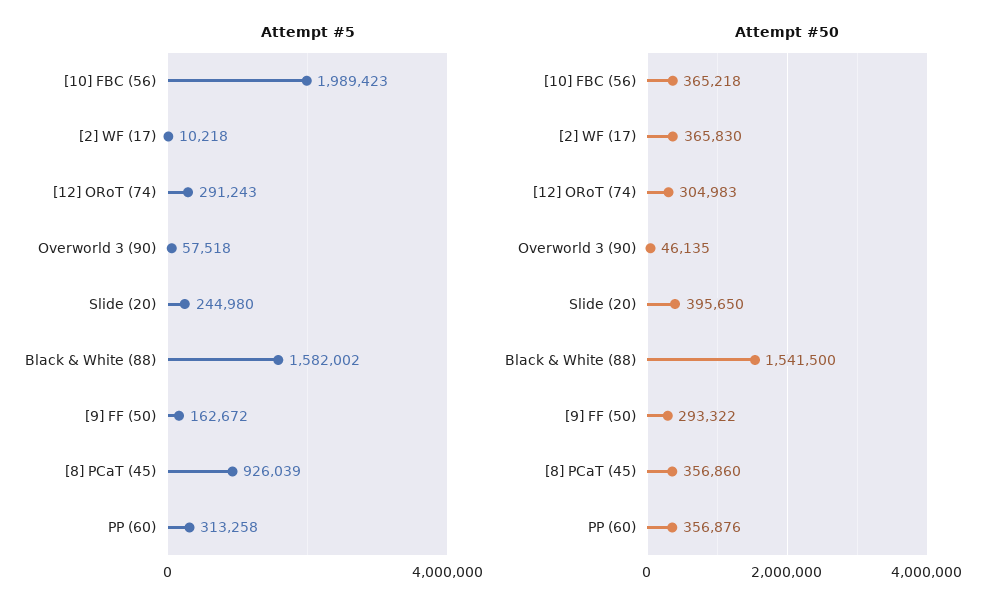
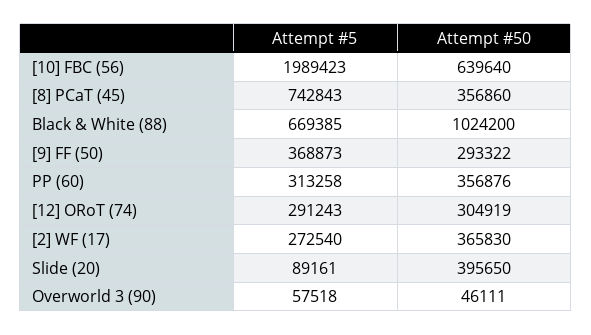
Attempt #5, [2] WF (17): 10218 -> 272540
Attempt #5, Slide (20): 244980 -> 89161
Attempt #5, Black & White (88): 1582002 -> 669385
Attempt #5, [9] FF (50): 162672 -> 368873
Attempt #5, [8] PCaT (45): 926039 -> 742843
Attempt #50, [10] FBC (56): 365218 -> 639640
Attempt #50, [12] ORoT (74): 304983 -> 304919
Attempt #50, Overworld 3 (90): 46135 -> 46111
Attempt #50, Black & White (88): 1541500 -> 1024200

